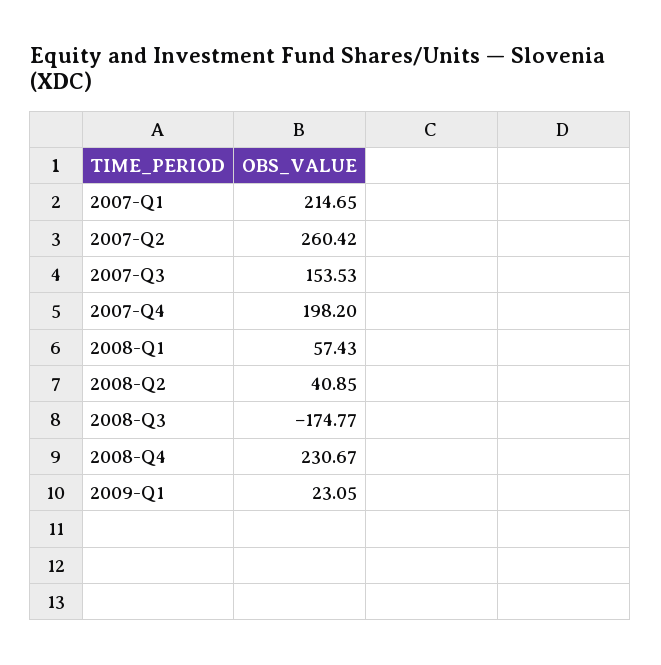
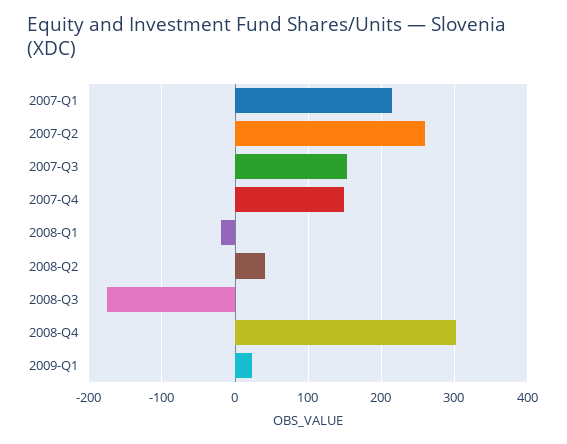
2007-Q4: 198.2 -> 150
2008-Q1: 57.43 -> -20
2008-Q4: 230.67 -> 300

